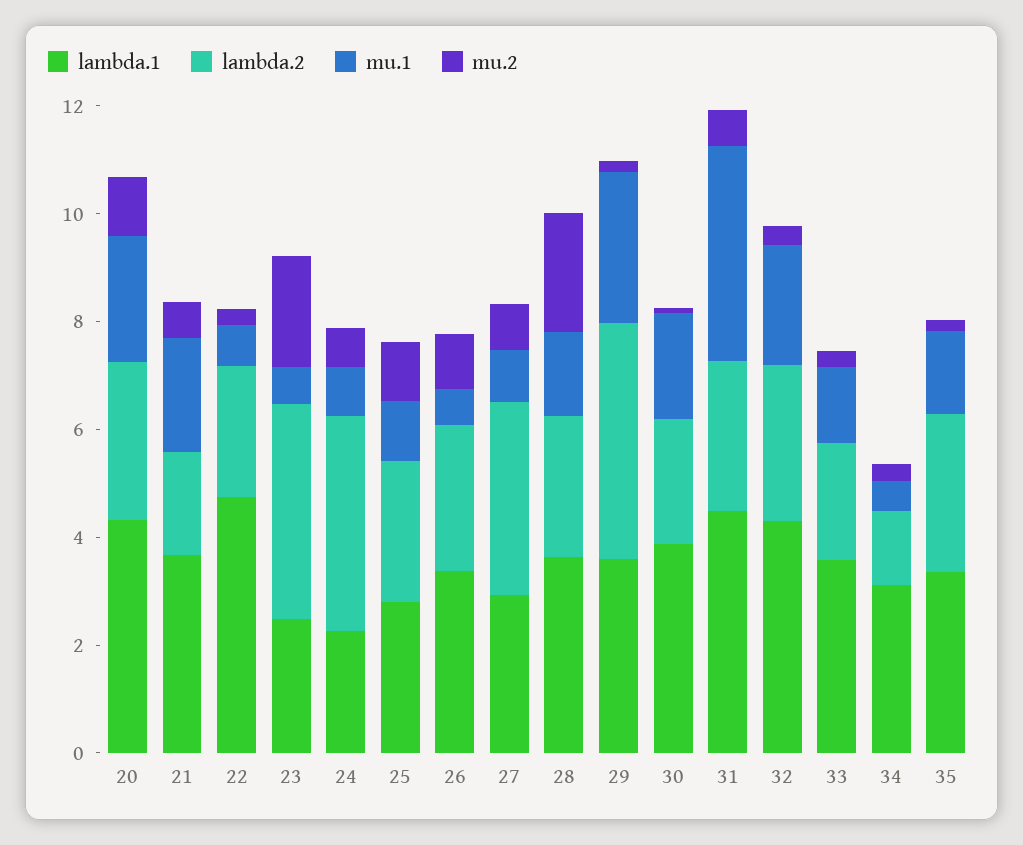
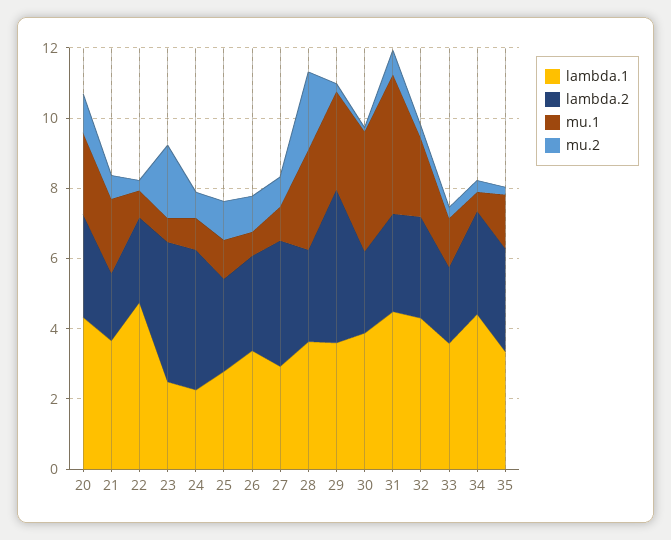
mu.1, 28: 1.5 -> 3
mu.1, 30: 2 -> 3.5
lambda.1, 34: 3 -> 4.5
lambda.2, 34: 1.5 -> 3

